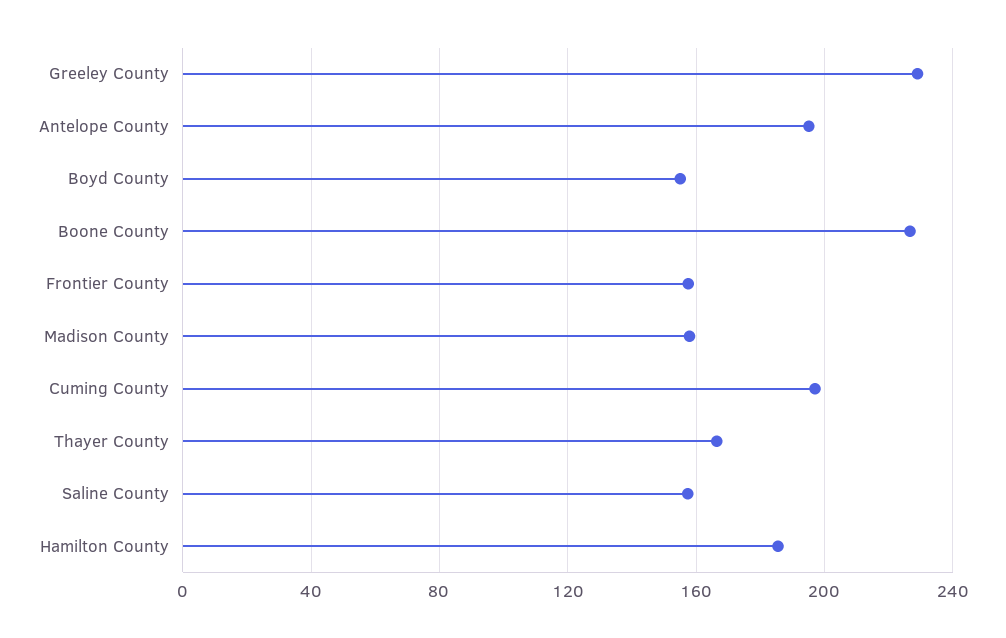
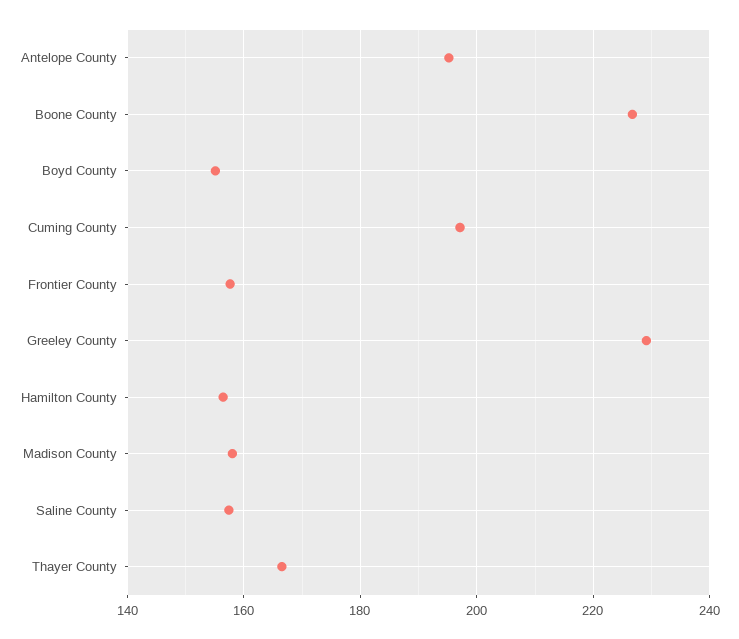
Hamilton County: 185 -> 156

